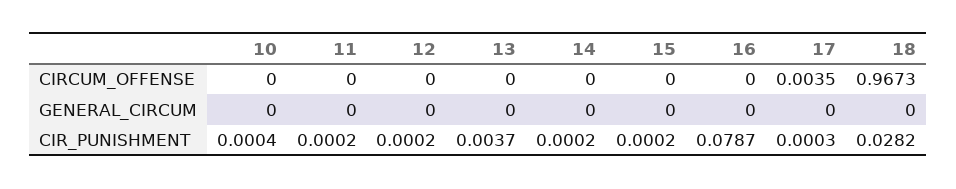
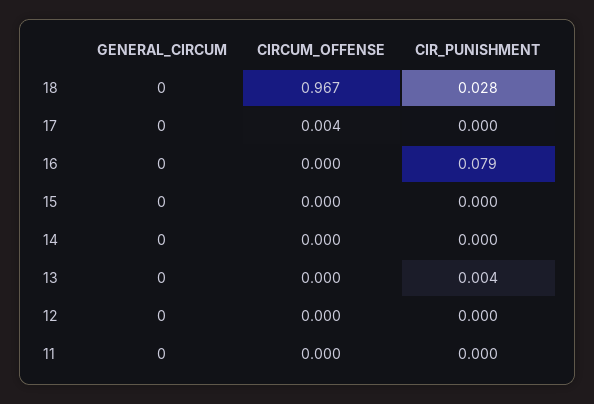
10, CIRCUM_OFFENSE: 0 -> none
10, GENERAL_CIRCUM: 0 -> none
10, CIR_PUNISHMENT: 0.0004 -> none

